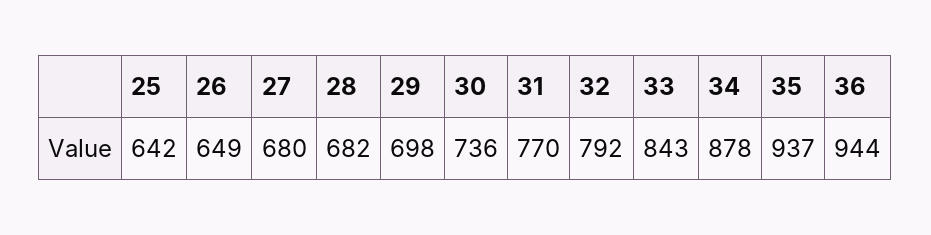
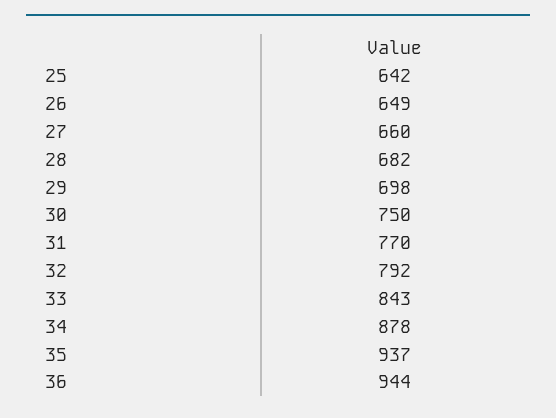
27: 680 -> 660
30: 736 -> 750

